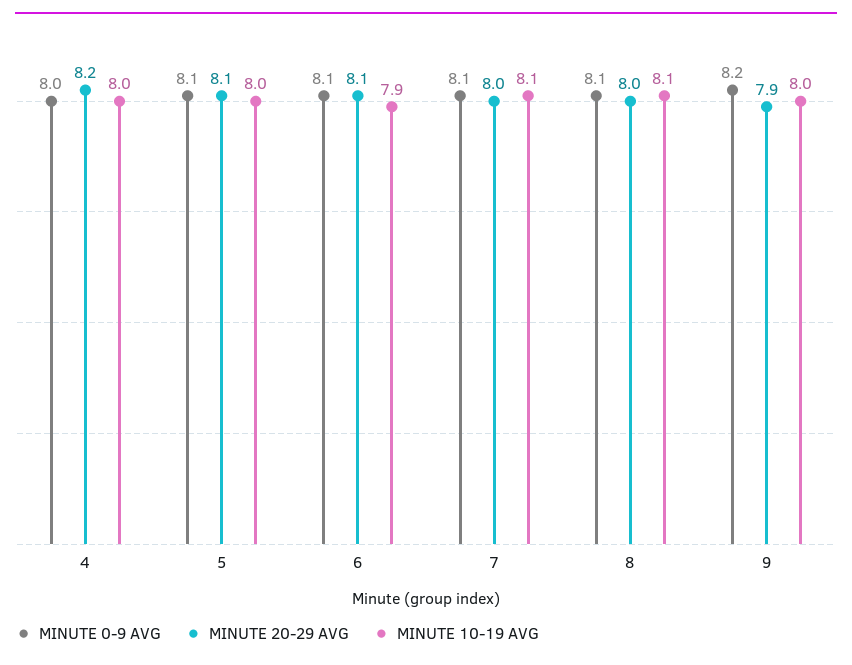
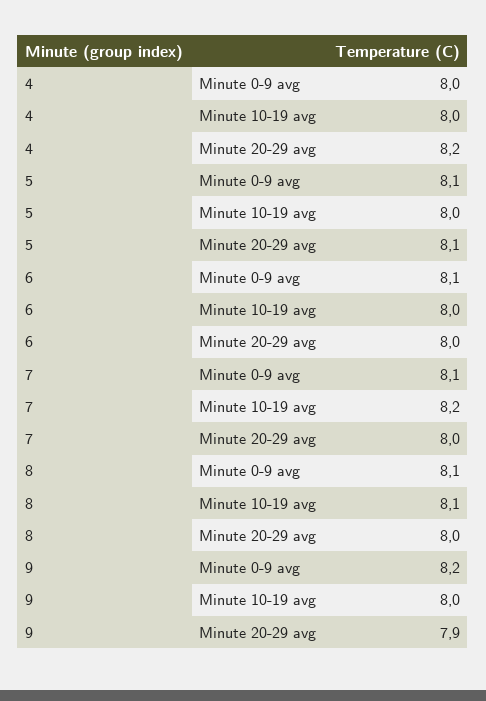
MINUTE 20-29 AVG, 6: 8.1 -> 8
MINUTE 10-19 AVG, 6: 7.9 -> 8
MINUTE 10-19 AVG, 7: 8.1 -> 8.2

